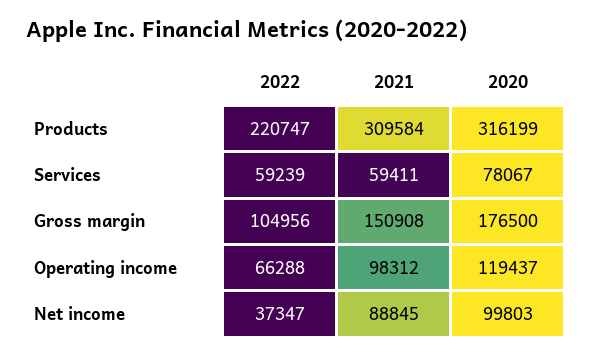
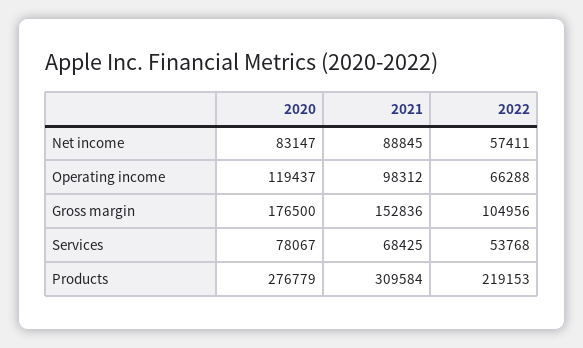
2022, Products: 220747 -> 219153
2020, Products: 316199 -> 276779
2022, Services: 59239 -> 53768
2021, Services: 59411 -> 68425
2021, Gross margin: 150908 -> 152836
2022, Net income: 37347 -> 57411
2020, Net income: 99803 -> 83147

